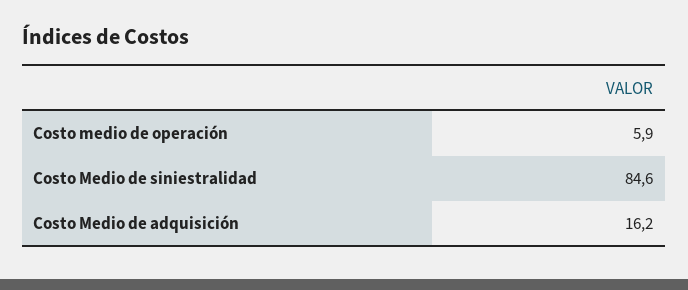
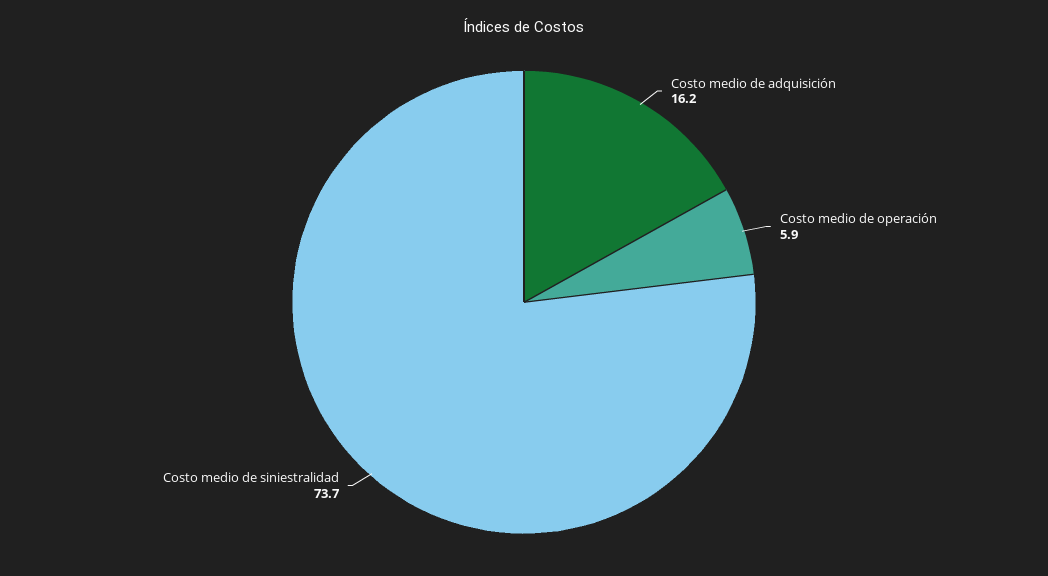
Costo Medio de siniestralidad: 84.6 -> 73.7

